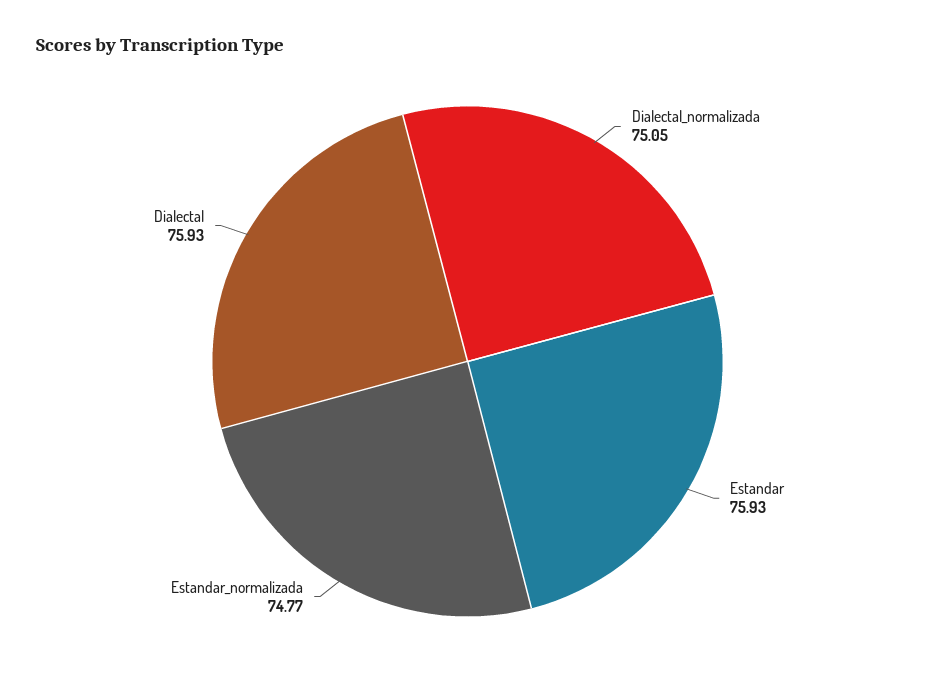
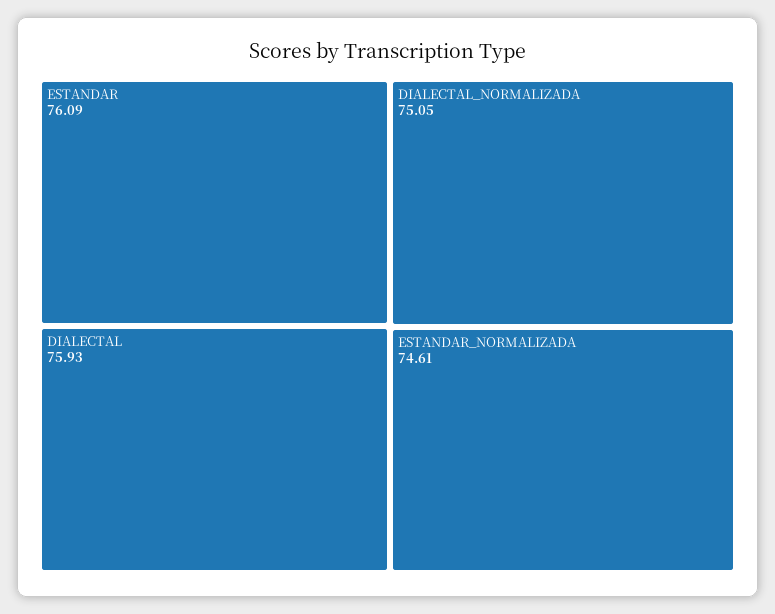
Estandar: 75.93 -> 76.09
Estandar_normalizada: 74.77 -> 74.61

